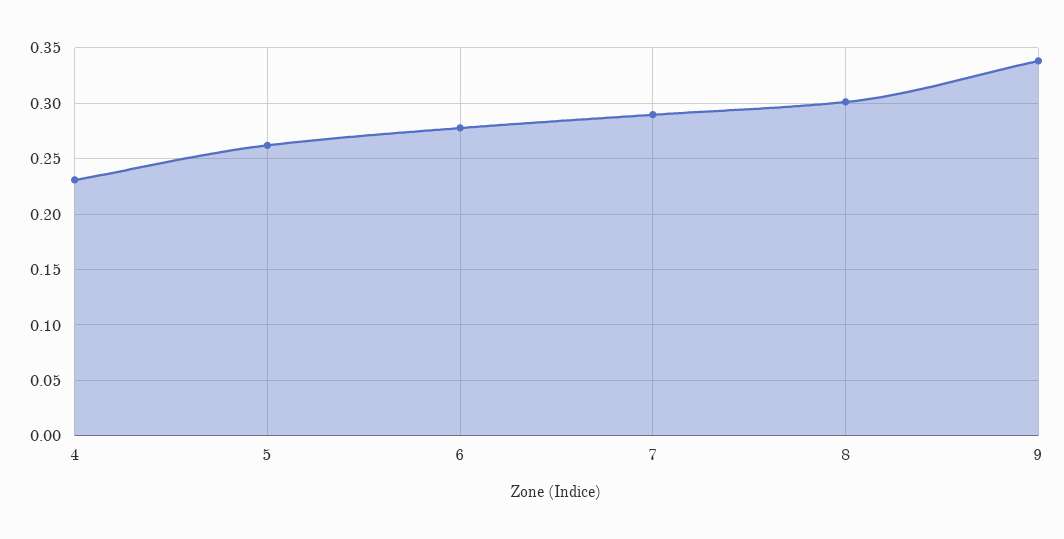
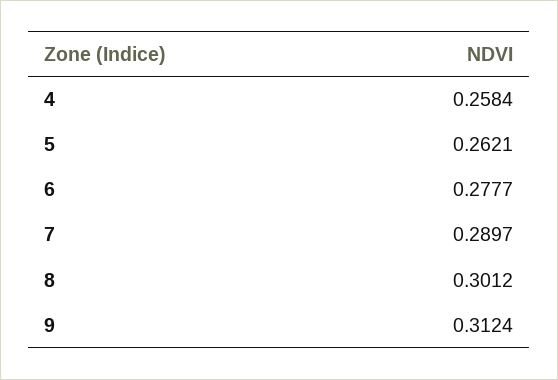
4: 0.23 -> 0.2584
9: 0.34 -> 0.3124

